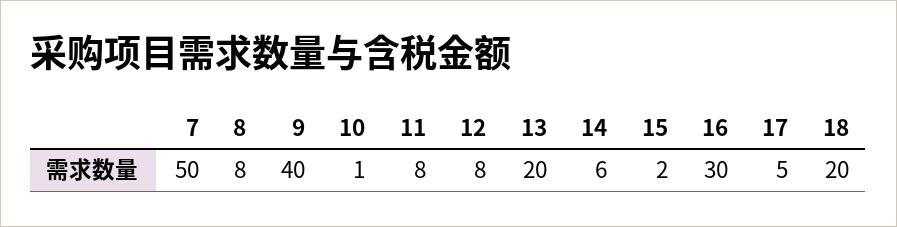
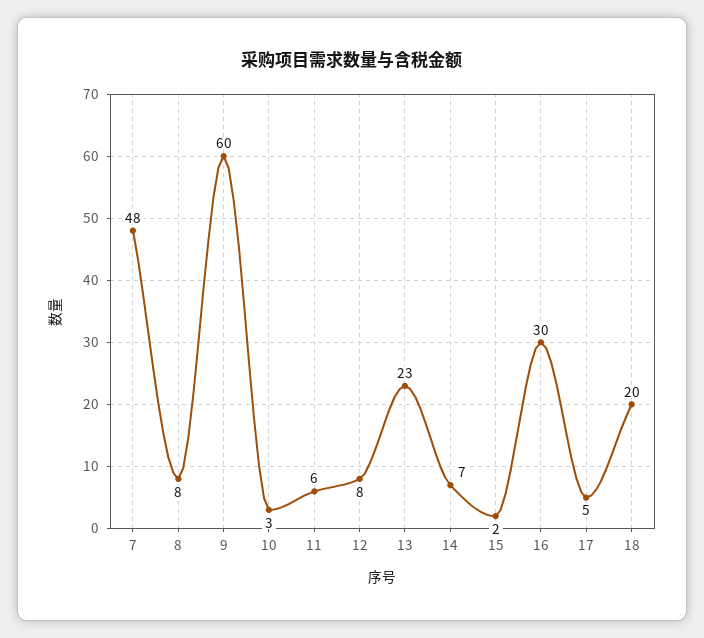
7: 50 -> 48
9: 40 -> 60
10: 1 -> 3
11: 8 -> 6
13: 20 -> 23
14: 6 -> 7

